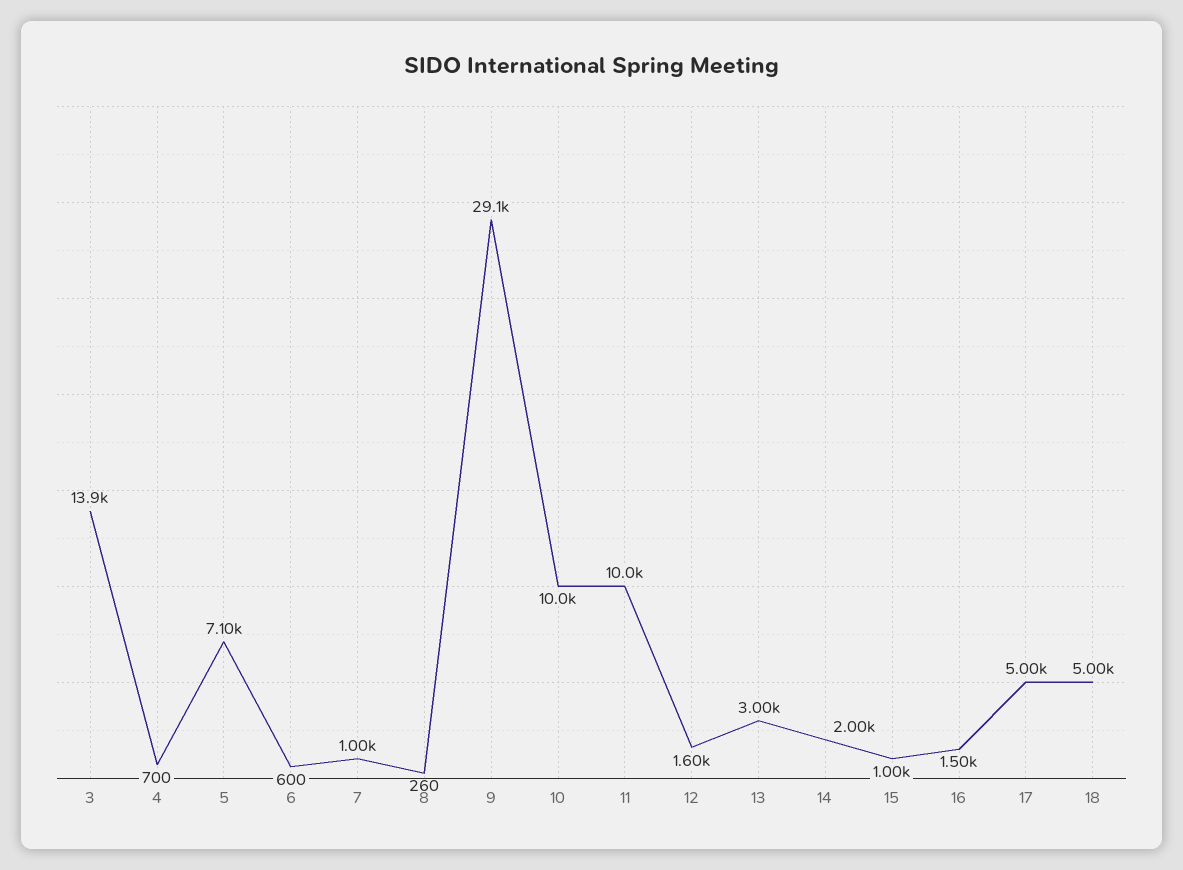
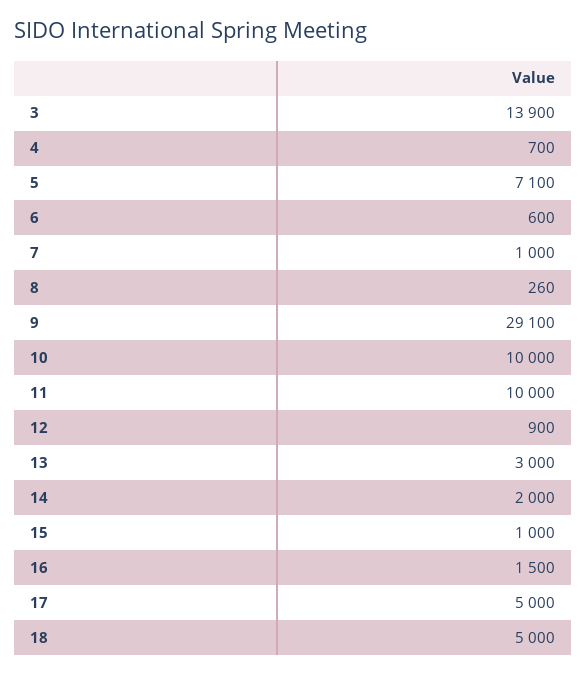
12: 1600 -> 900

